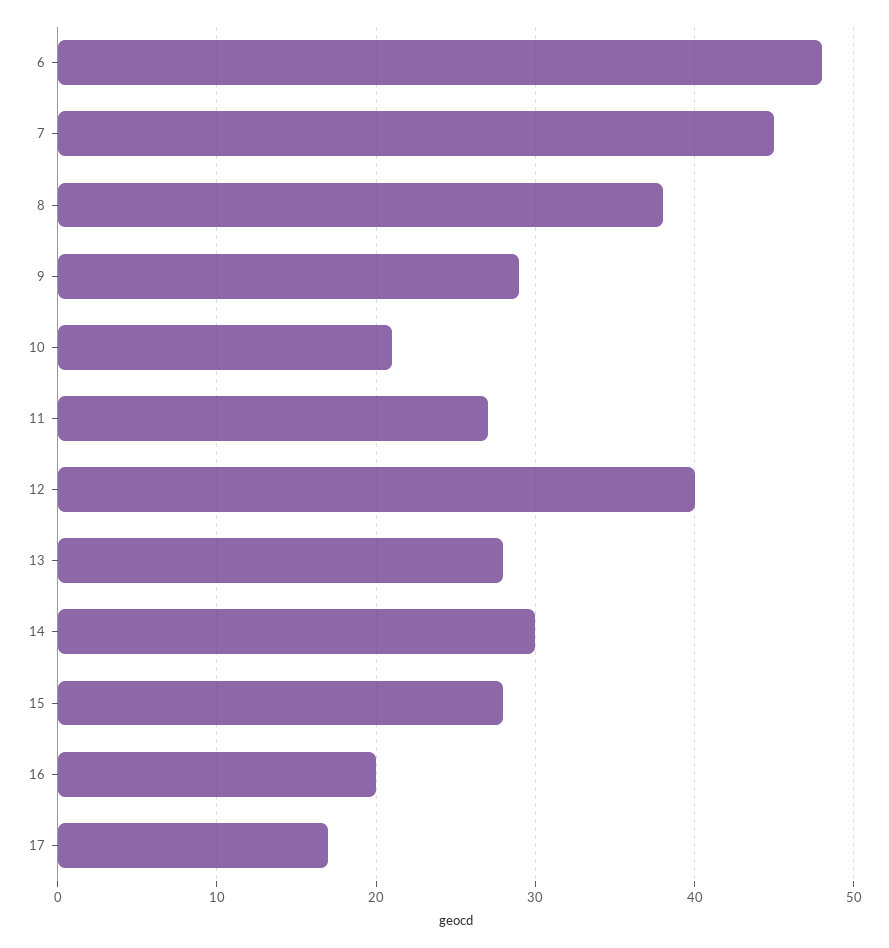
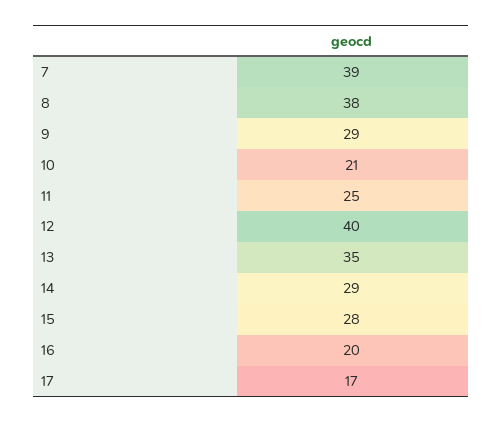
6: 48 -> none
7: 45 -> 39
11: 27 -> 25
13: 28 -> 35
14: 30 -> 29

